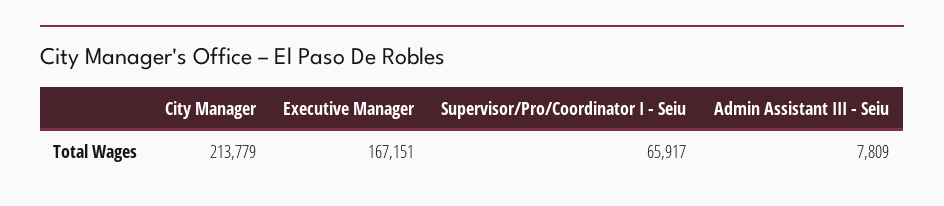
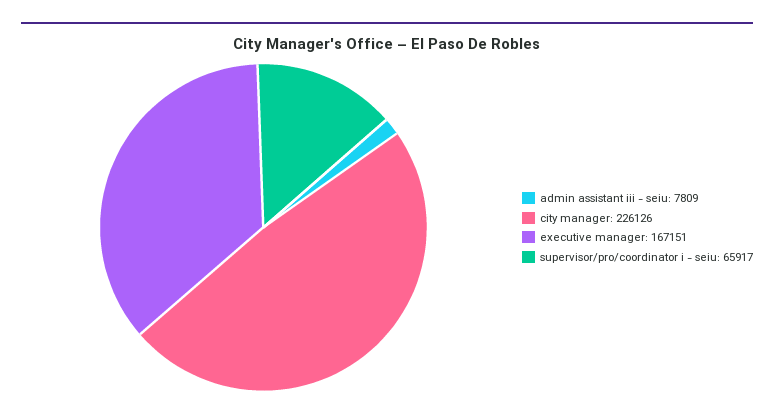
City Manager: 213779 -> 226126

